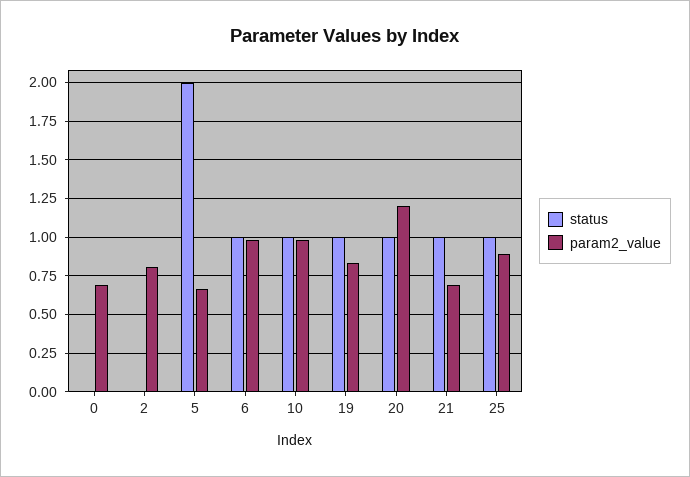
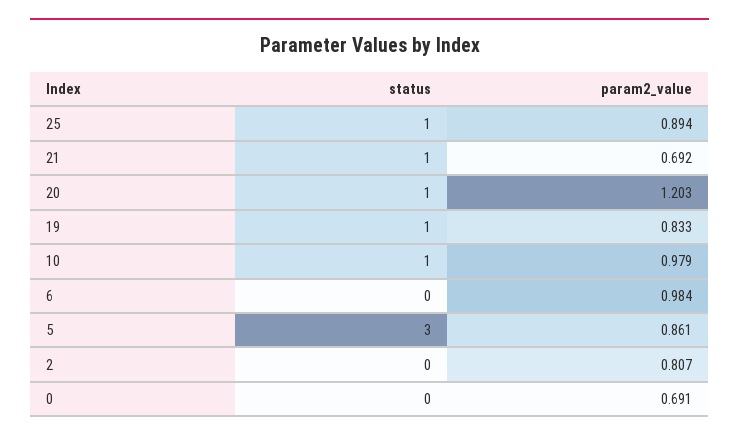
status, 5: 2 -> 3
param2_value, 5: 0.65 -> 0.861
status, 6: 1 -> 0

